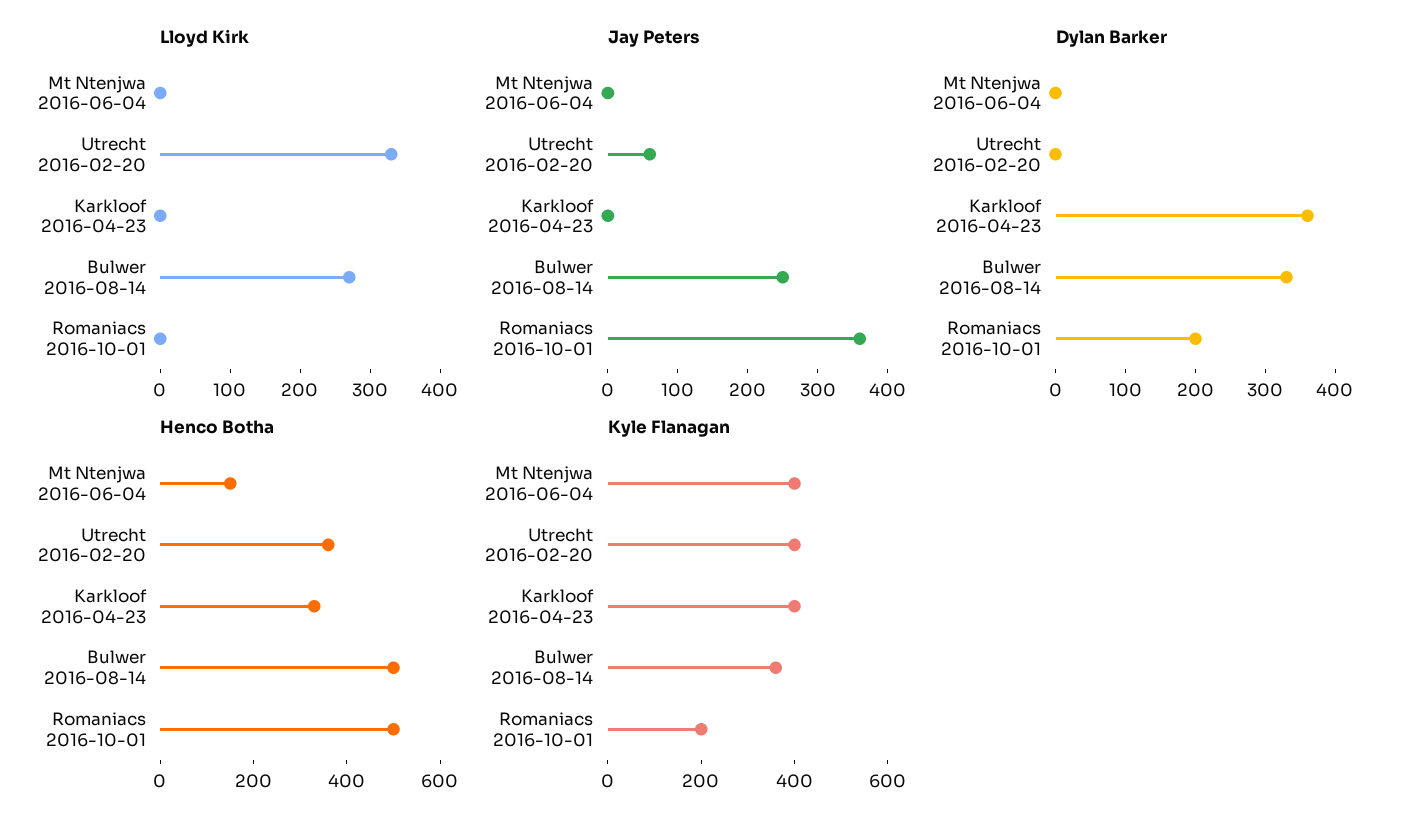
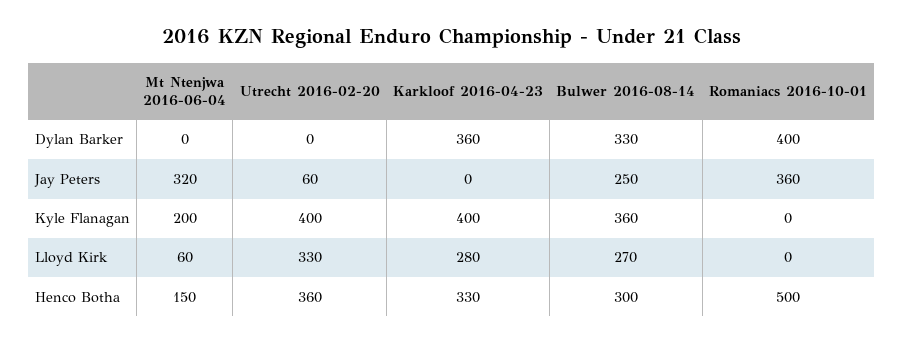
Lloyd Kirk, Mt Ntenjwa 2016-06-04: 0 -> 60
Lloyd Kirk, Karkloof 2016-04-23: 0 -> 280
Jay Peters, Mt Ntenjwa 2016-06-04: 0 -> 320
Dylan Barker, Romaniacs 2016-10-01: 200 -> 400
Henco Botha, Bulwer 2016-08-14: 500 -> 300
Kyle Flanagan, Mt Ntenjwa 2016-06-04: 400 -> 200
Kyle Flanagan, Romaniacs 2016-10-01: 200 -> 0

